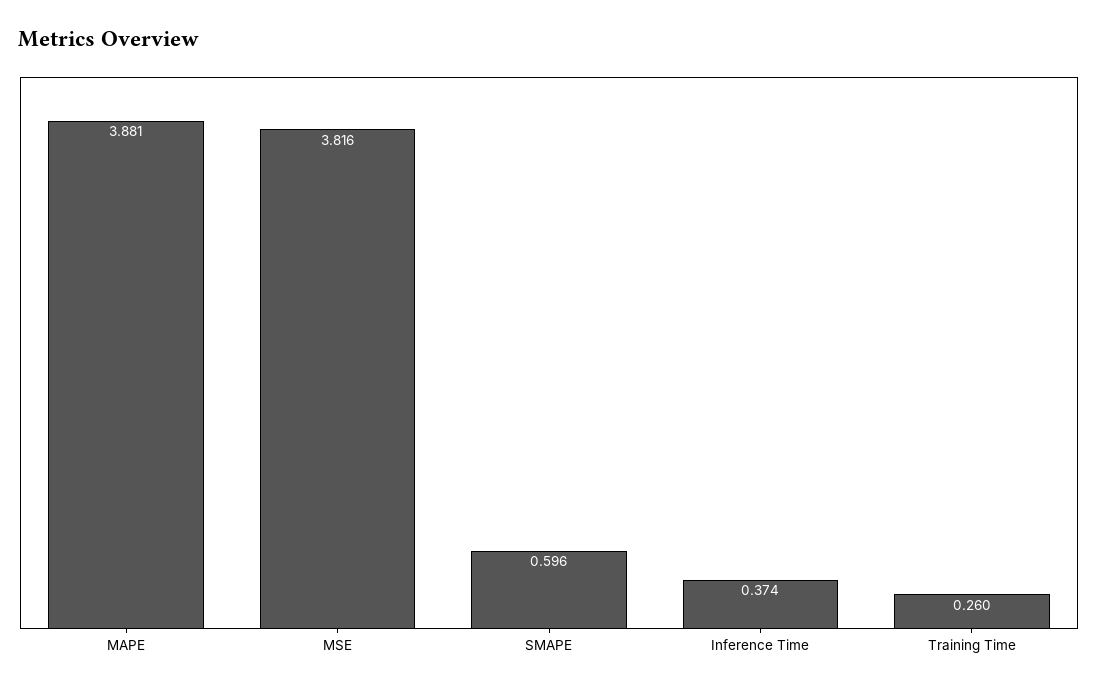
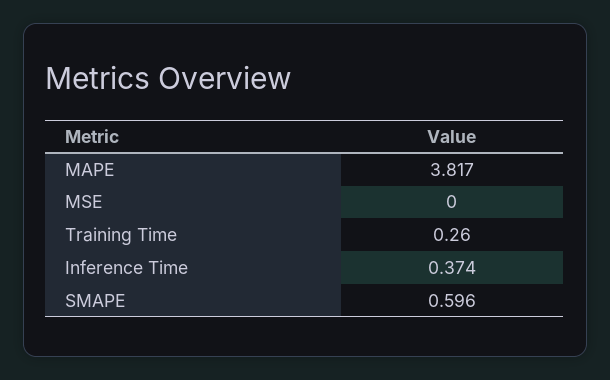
MAPE: 3.881 -> 3.817
MSE: 3.816 -> 0

